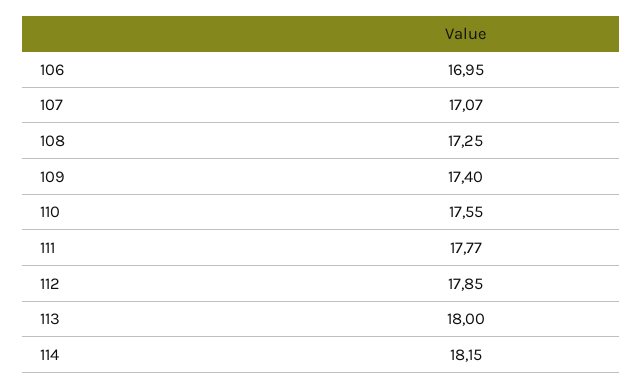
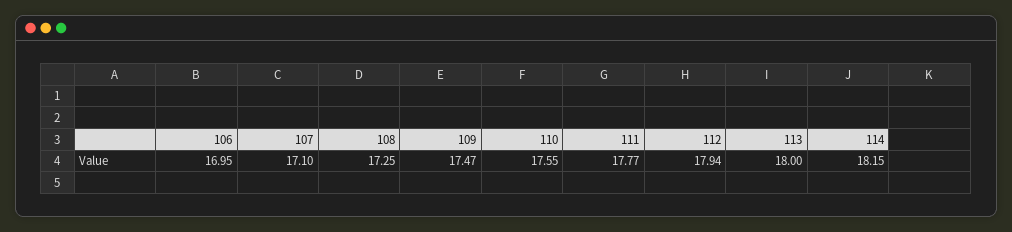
107: 17.07 -> 17.1
109: 17.4 -> 17.47
112: 17.85 -> 17.94

